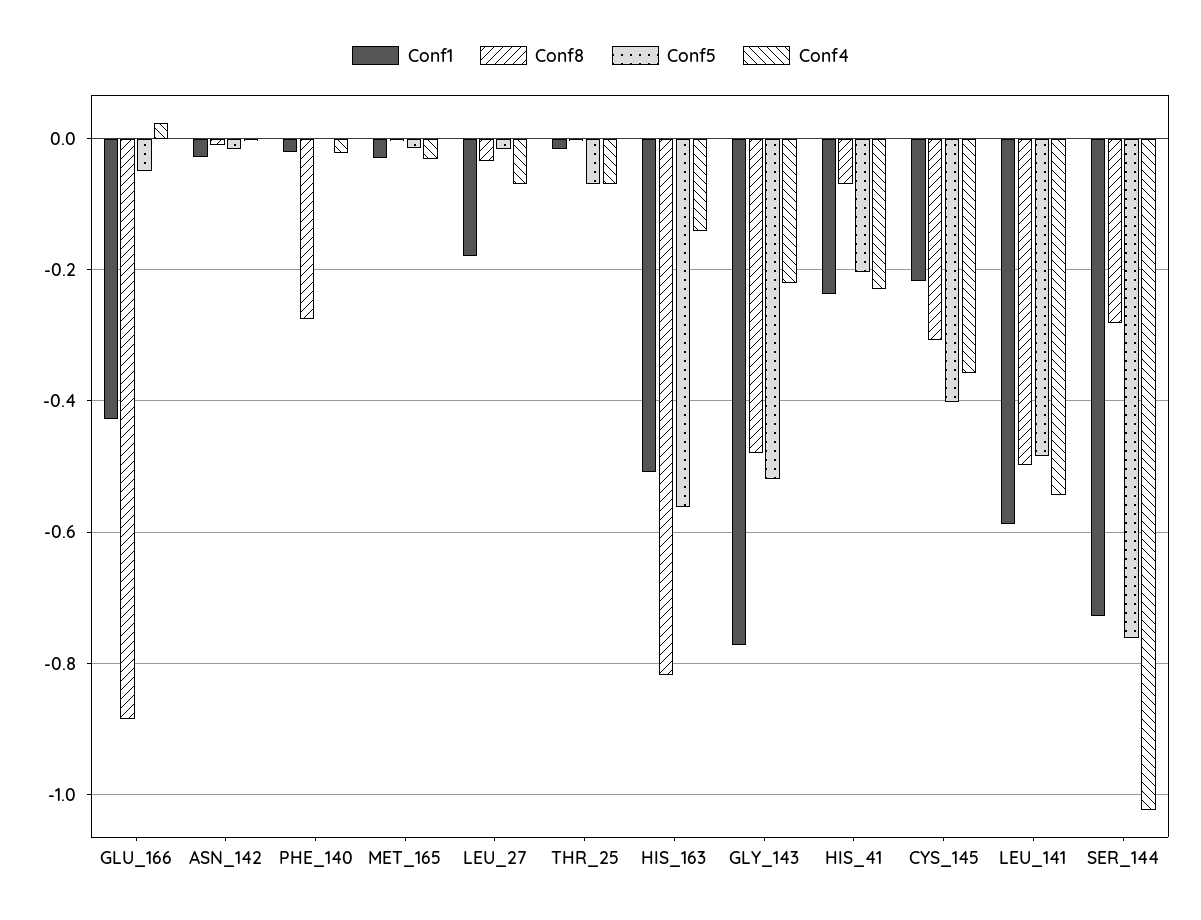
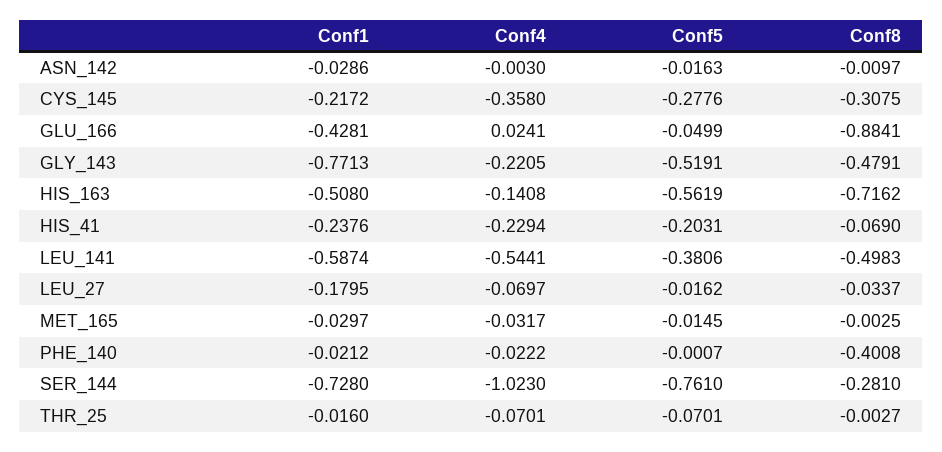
Conf8, PHE_140: -0.28 -> -0.4008
Conf8, HIS_163: -0.82 -> -0.7162
Conf5, CYS_145: -0.4 -> -0.2776
Conf5, LEU_141: -0.48 -> -0.3806

